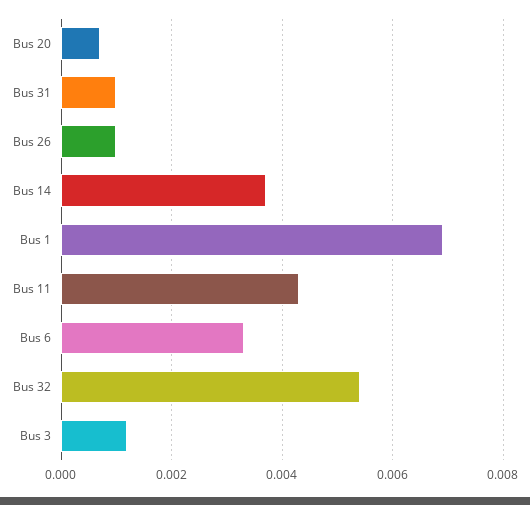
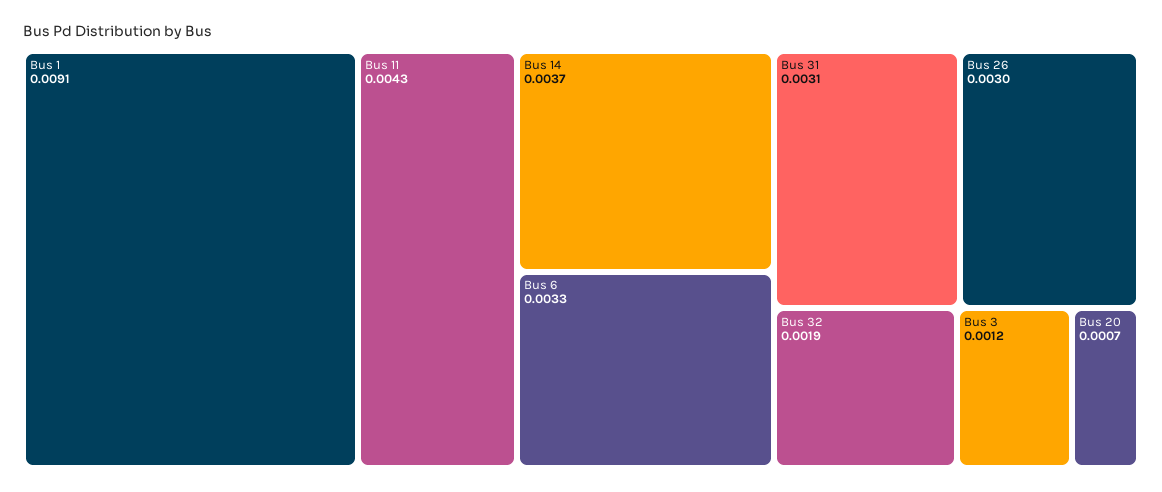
Bus 31: 0.001 -> 0.0031
Bus 26: 0.001 -> 0.003
Bus 1: 0.007 -> 0.0091
Bus 32: 0.0055 -> 0.0019

